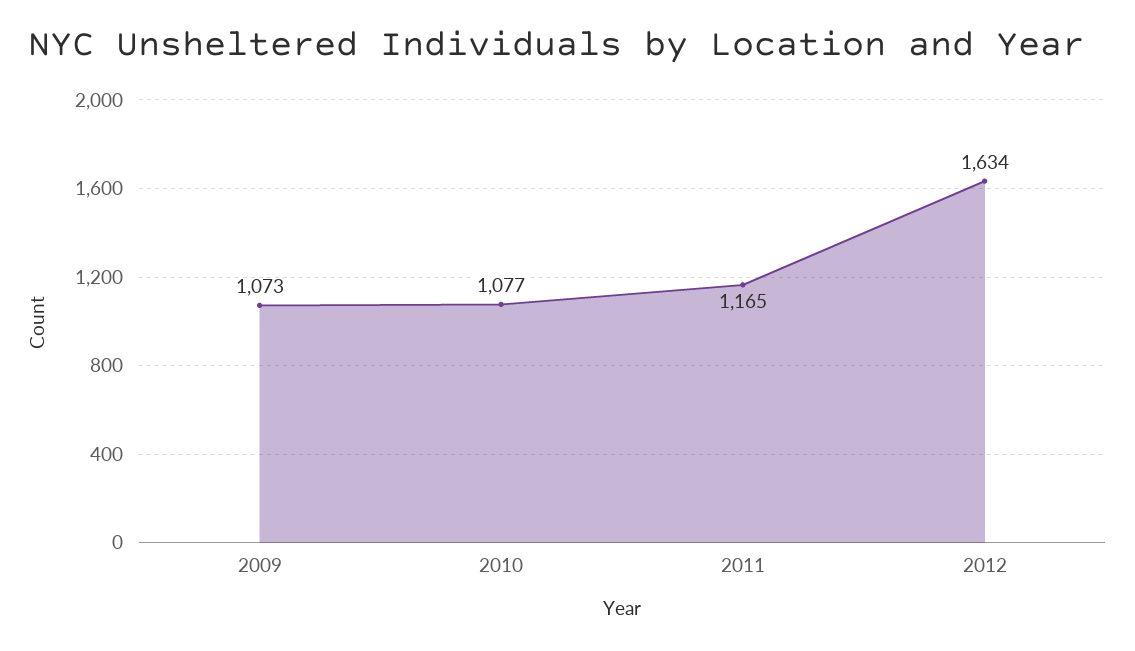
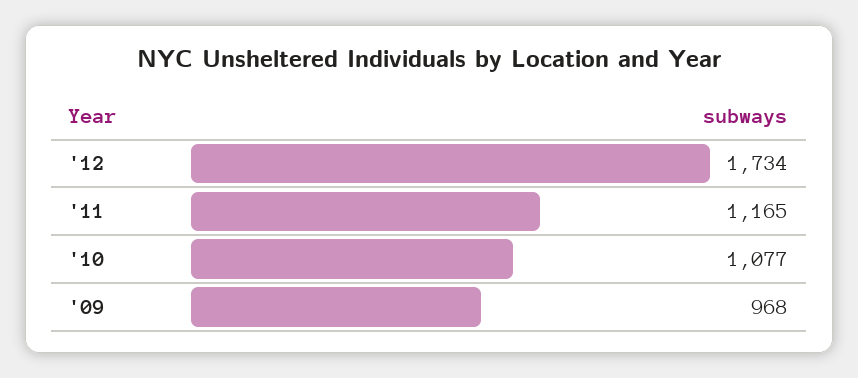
2009: 1073 -> 968
2012: 1634 -> 1734

